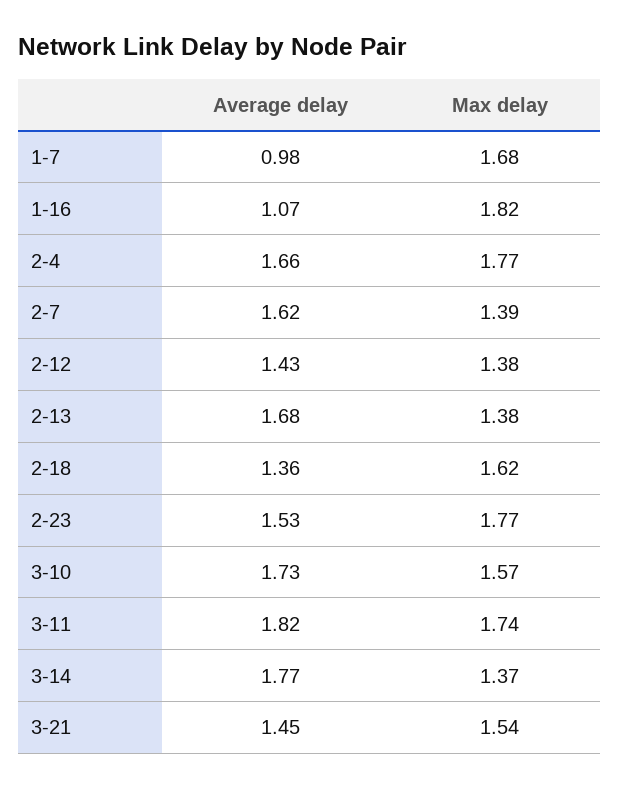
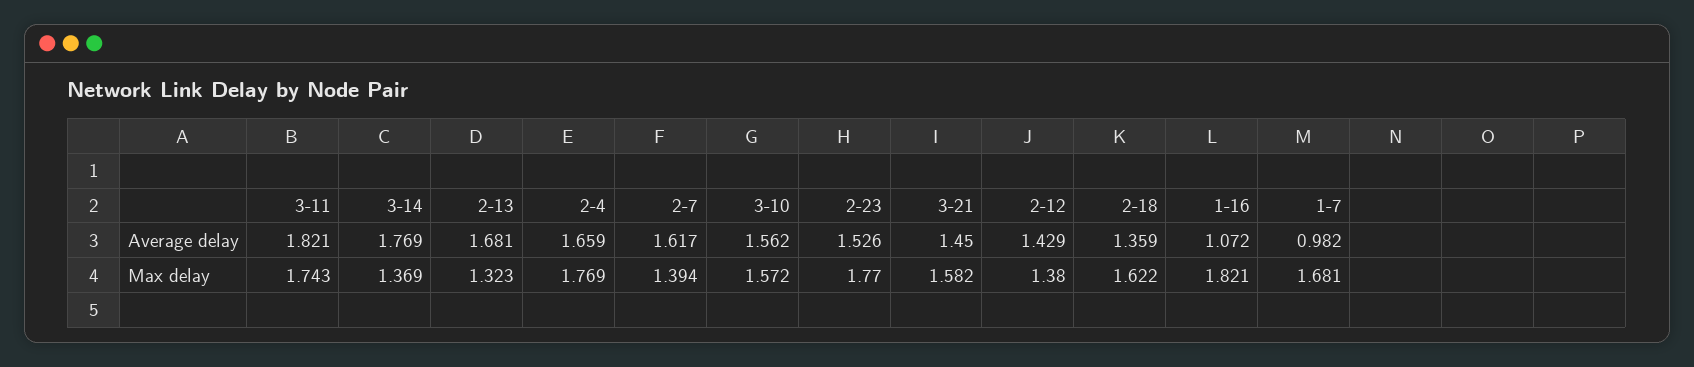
Max delay, 2-13: 1.38 -> 1.323
Average delay, 3-10: 1.73 -> 1.562
Max delay, 3-21: 1.54 -> 1.582

